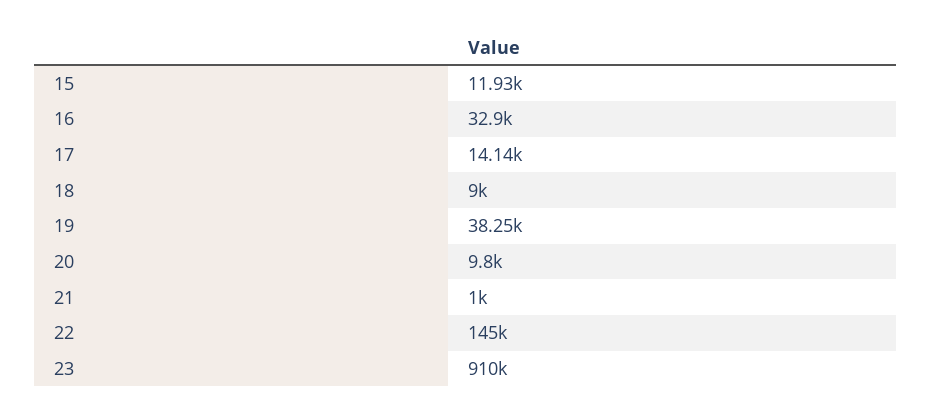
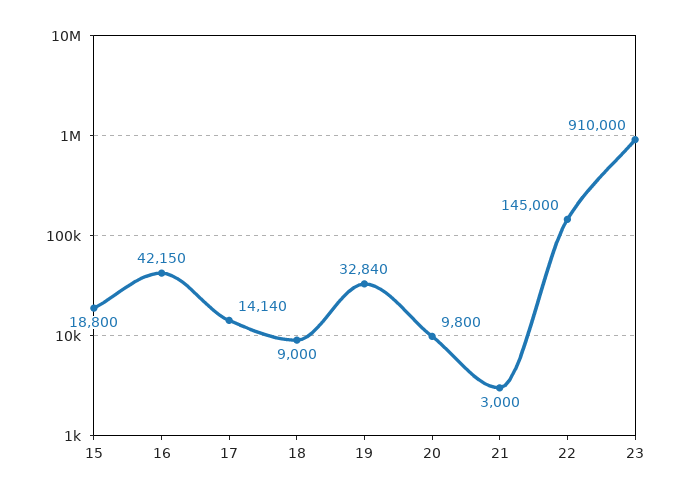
15: 11930 -> 18800
16: 32900 -> 42150
19: 38250 -> 32840
21: 1000 -> 3000

